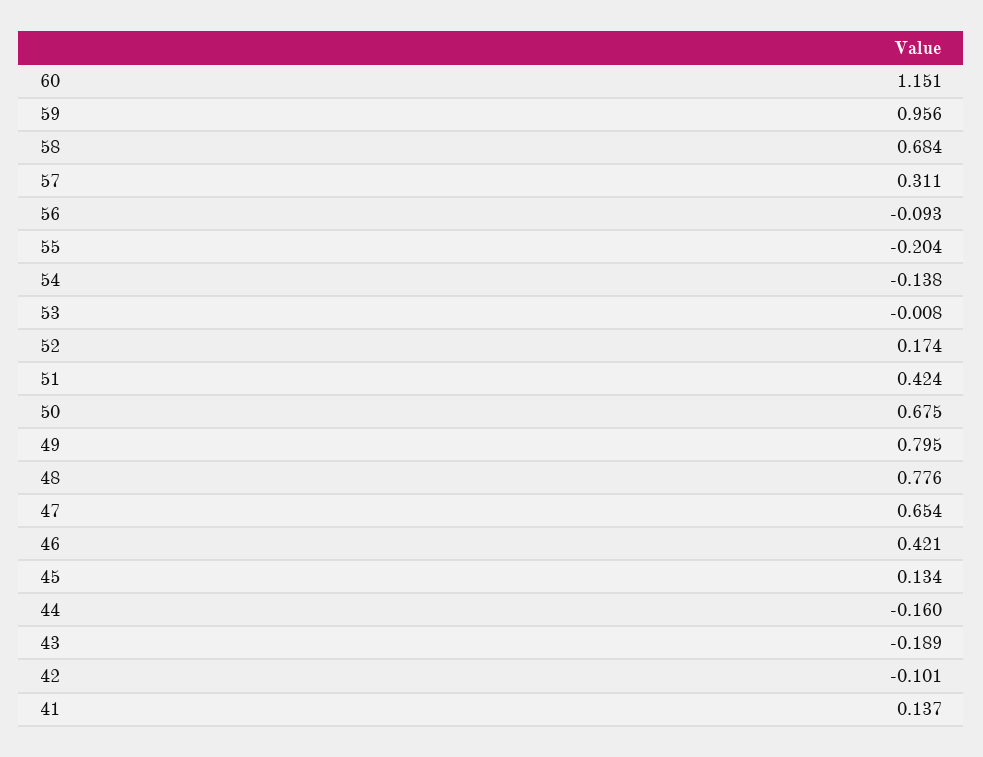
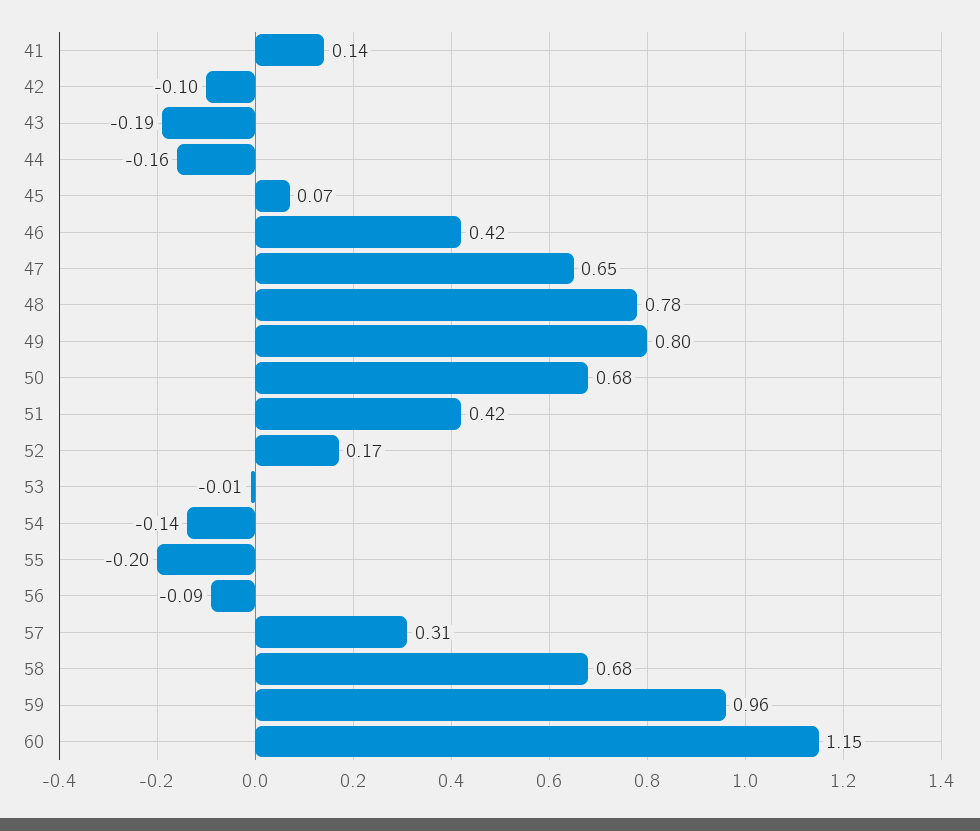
45: 0.134 -> 0.07

